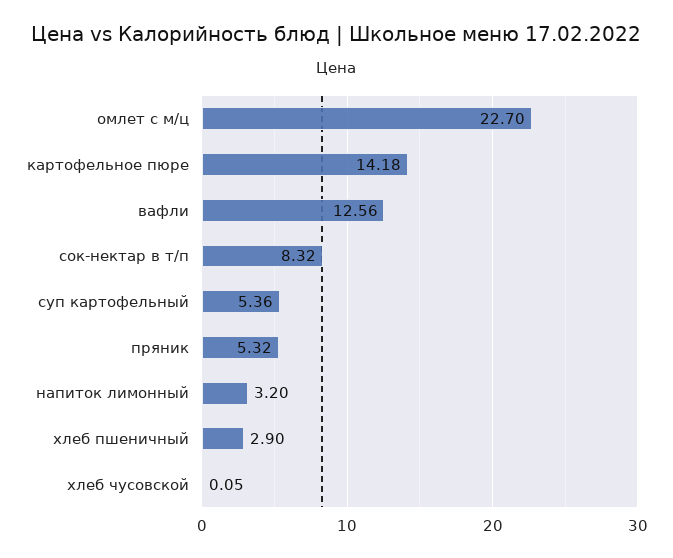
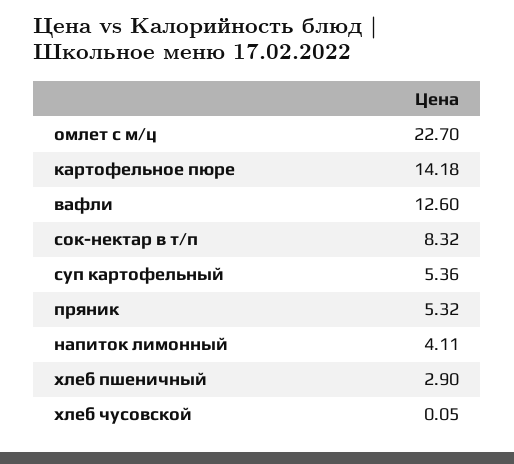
вафли: 12.56 -> 12.6
напиток лимонный: 3.2 -> 4.11

